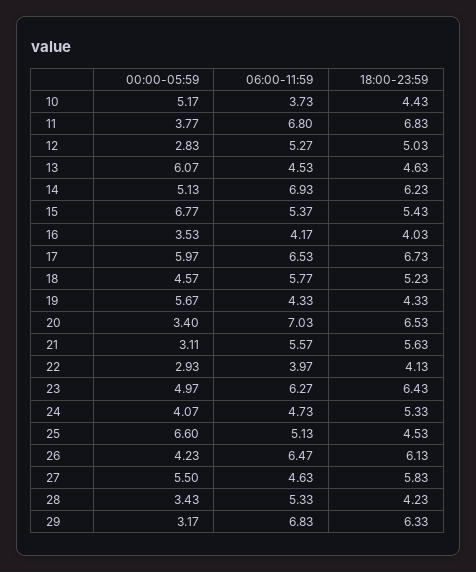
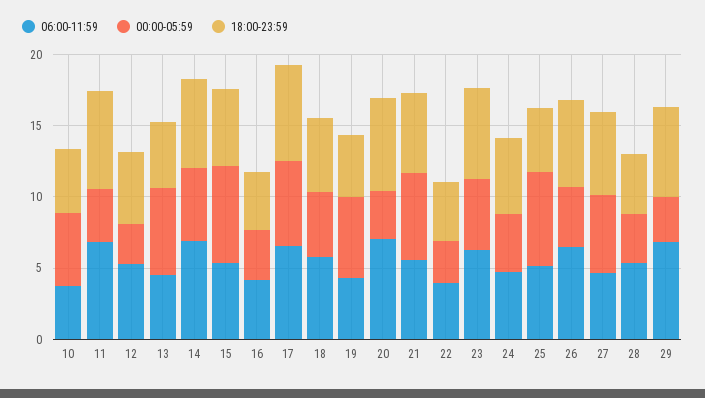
00:00-05:59, 21: 3.11 -> 6

